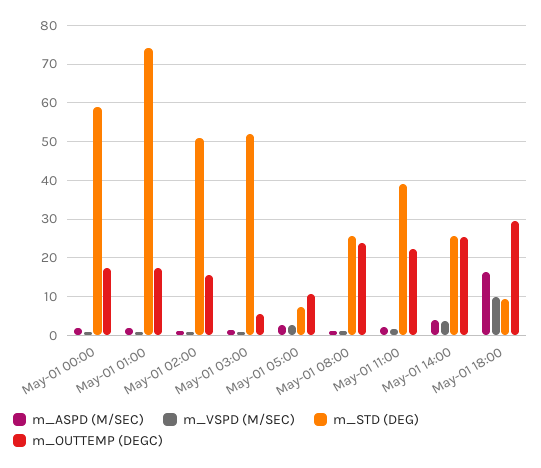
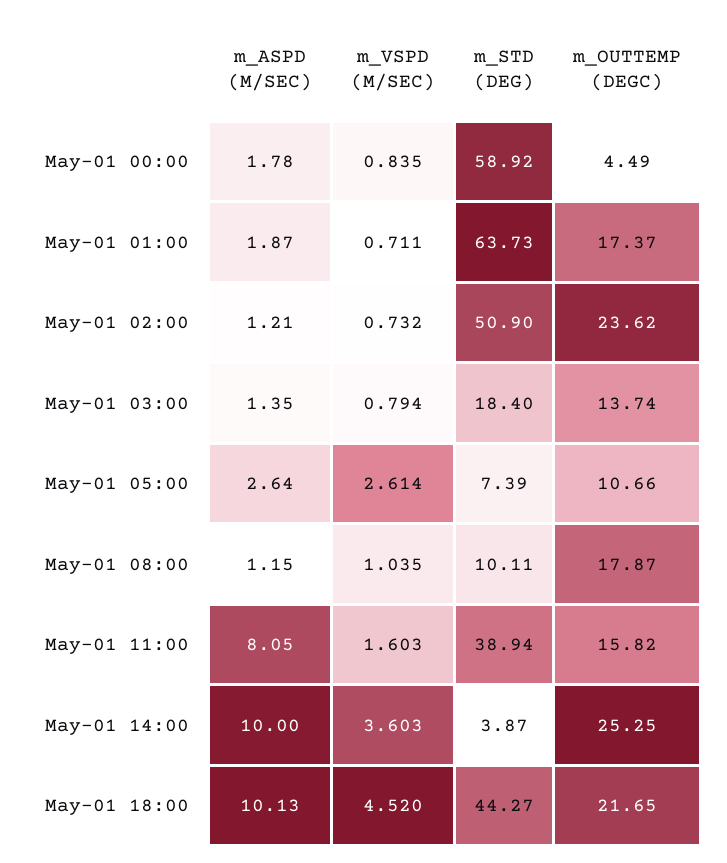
m_OUTTEMP (DEGC), May-01 00:00: 18 -> 4.49
m_STD (DEG), May-01 01:00: 74 -> 63.73
m_OUTTEMP (DEGC), May-01 02:00: 16 -> 23.62
m_STD (DEG), May-01 03:00: 52 -> 18.4
m_OUTTEMP (DEGC), May-01 03:00: 6 -> 13.74
m_STD (DEG), May-01 08:00: 26 -> 10.11
m_OUTTEMP (DEGC), May-01 08:00: 24 -> 17.87
m_ASPD (M/SEC), May-01 11:00: 2 -> 8.05
m_OUTTEMP (DEGC), May-01 11:00: 22 -> 15.82
m_ASPD (M/SEC), May-01 14:00: 4 -> 10
m_STD (DEG), May-01 14:00: 26 -> 3.87
m_ASPD (M/SEC), May-01 18:00: 16 -> 10.13
m_VSPD (M/SEC), May-01 18:00: 10 -> 4.52
m_STD (DEG), May-01 18:00: 10 -> 44.27
m_OUTTEMP (DEGC), May-01 18:00: 30 -> 21.65

